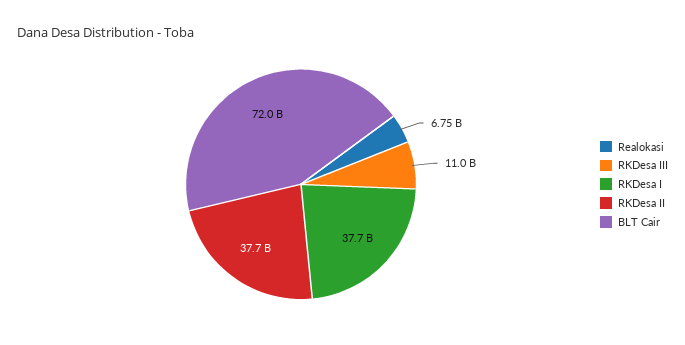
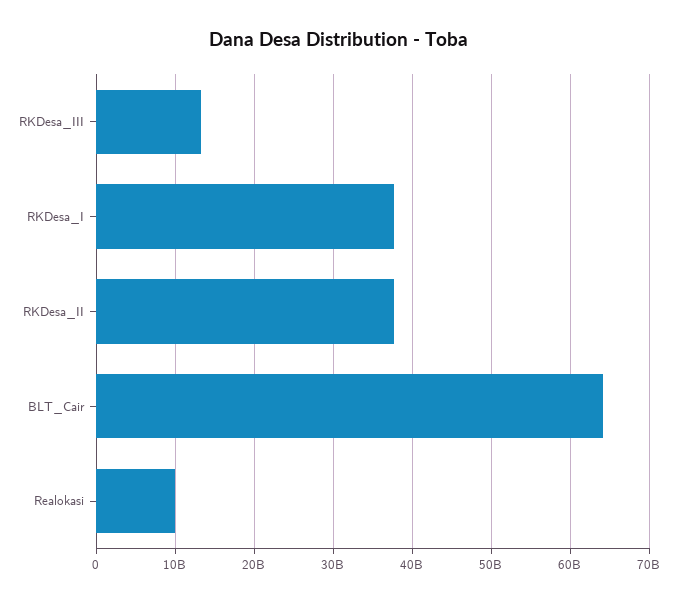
Realokasi: 6750000000 -> 10000000000
RKDesa III: 11000000000 -> 13000000000
BLT Cair: 72000000000 -> 64000000000

